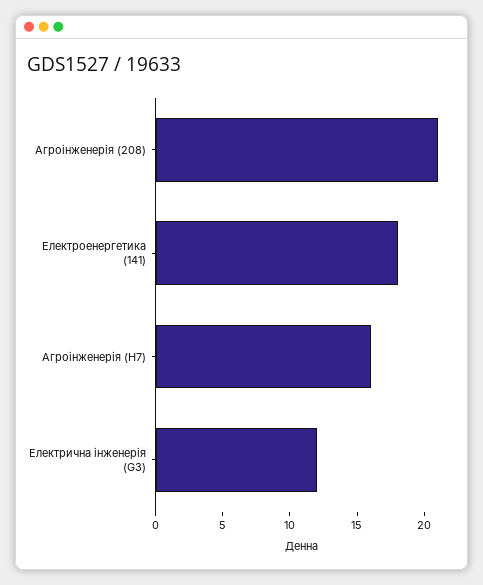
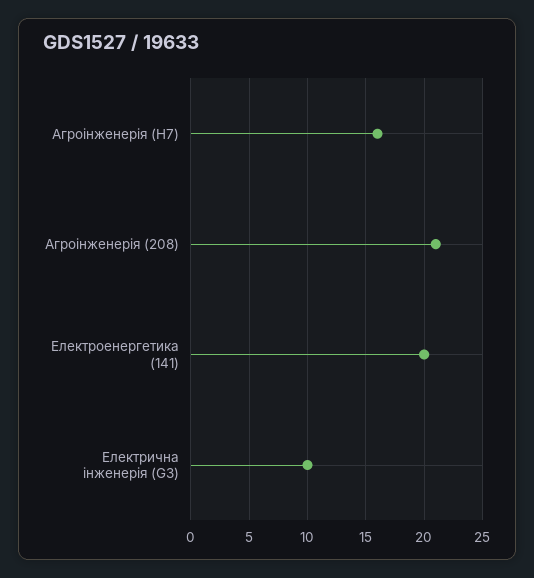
Електроенергетика (141): 18 -> 20
Електрична інженерія (G3): 12 -> 10

